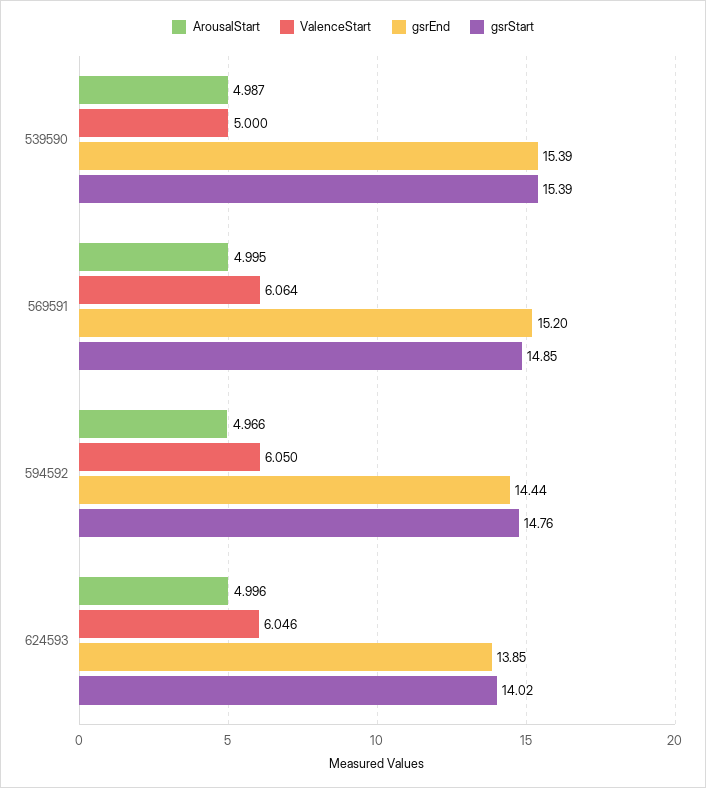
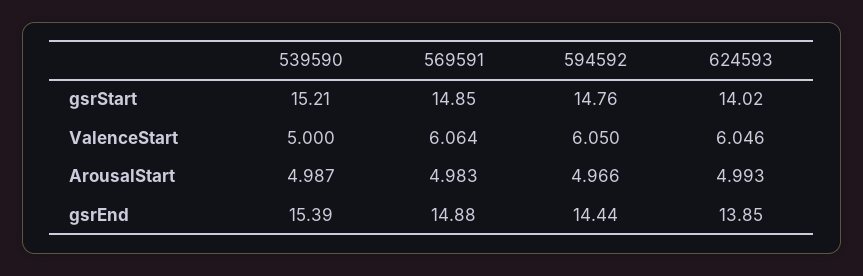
gsrStart, 539590: 15.39 -> 15.21
ArousalStart, 569591: 4.995 -> 4.983
gsrEnd, 569591: 15.2 -> 14.88
ArousalStart, 624593: 4.996 -> 4.993

